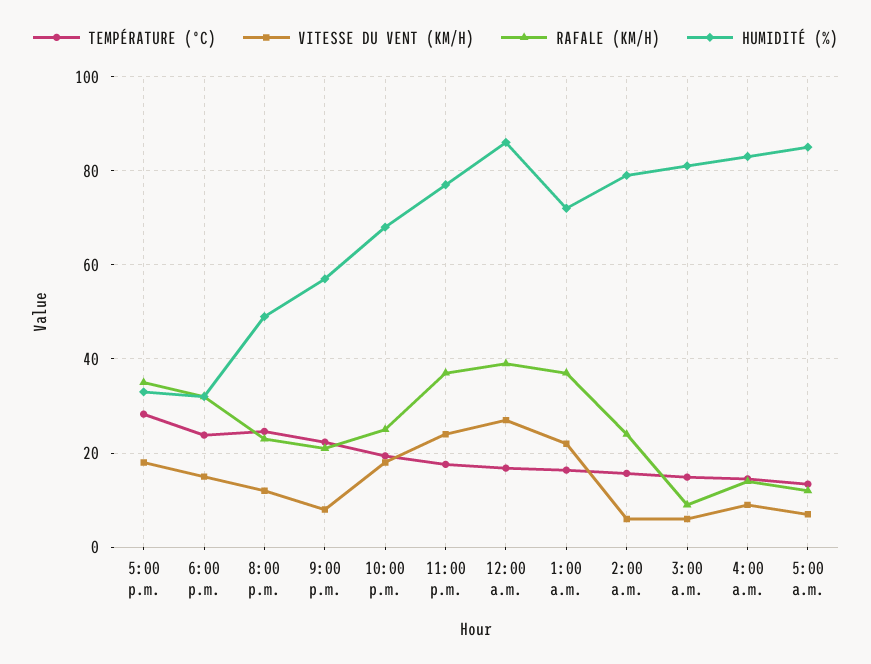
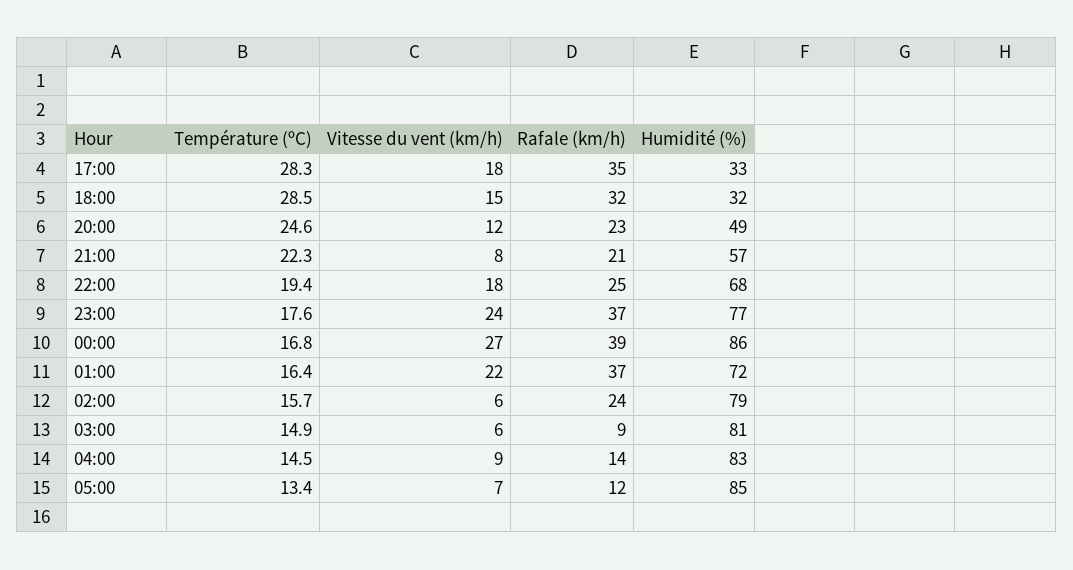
TEMPÉRATURE (ºC), 6:00 p.m.: 24 -> 28.5

